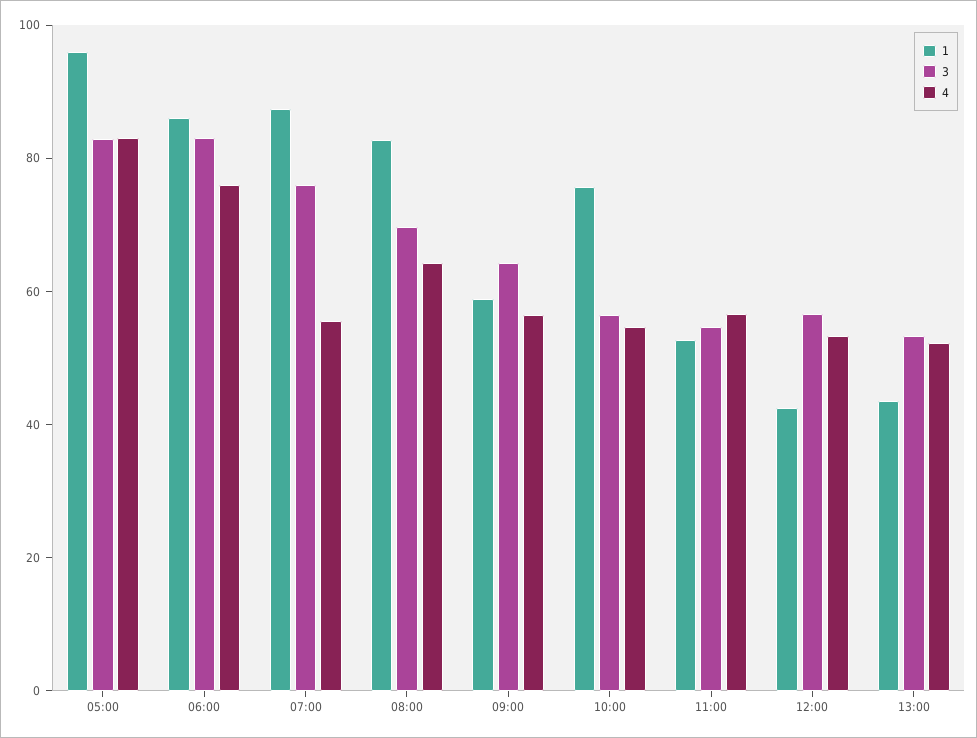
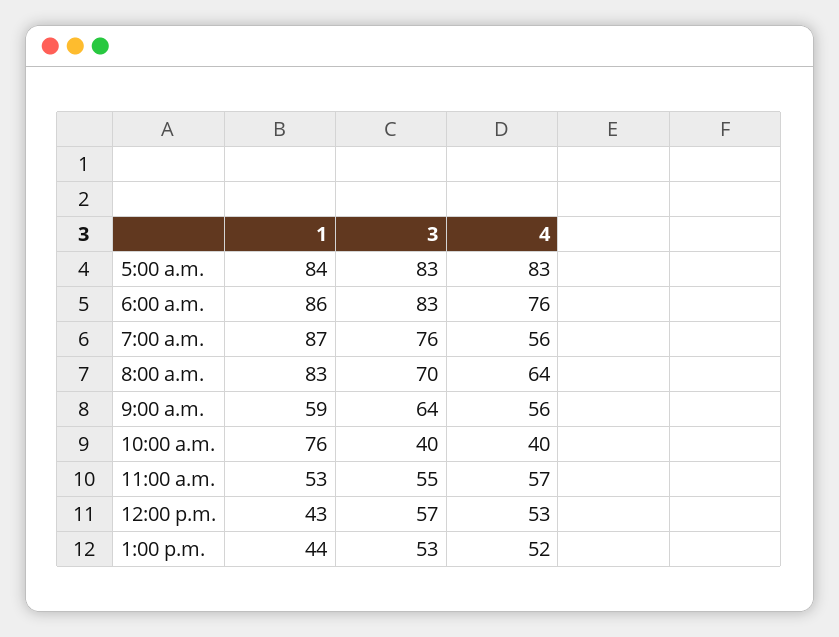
1, 05:00: 95 -> 84
3, 10:00: 55 -> 40
4, 10:00: 55 -> 40

